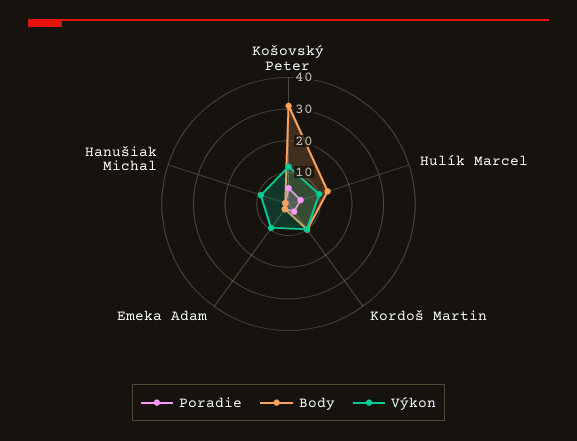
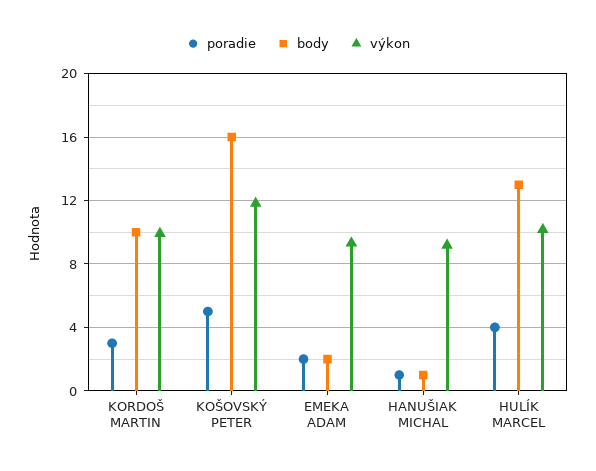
Body, Košovský Peter: 30 -> 16

